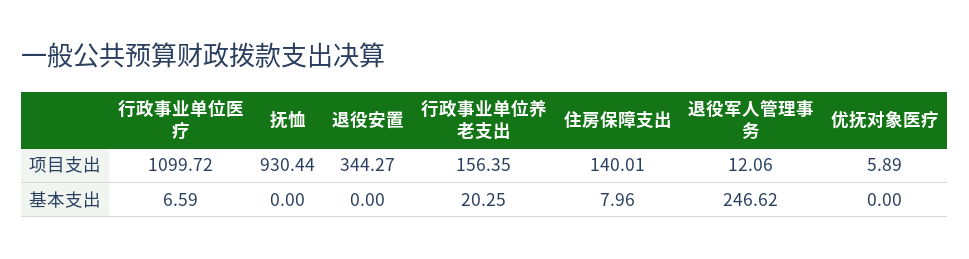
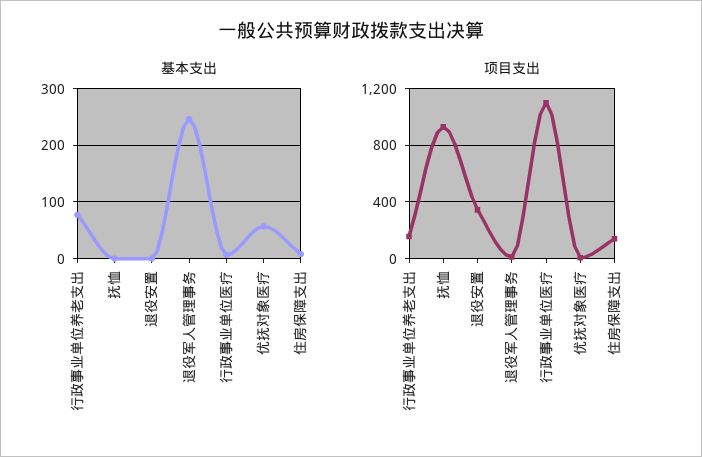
基本支出, 行政事业单位养老支出: 20.25 -> 80
基本支出, 优抚对象医疗: 0 -> 60

